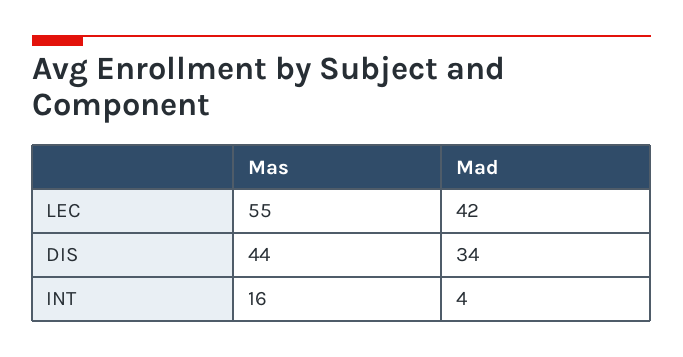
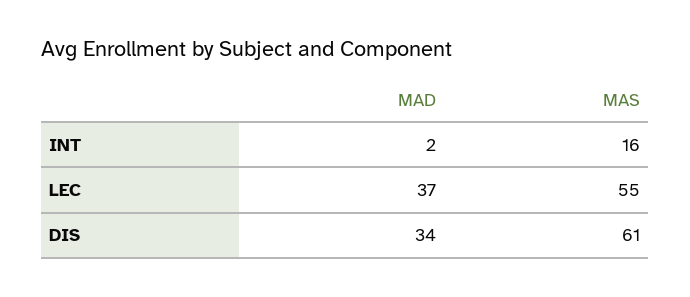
Mad, LEC: 42 -> 37
Mas, DIS: 44 -> 61
Mad, INT: 4 -> 2

